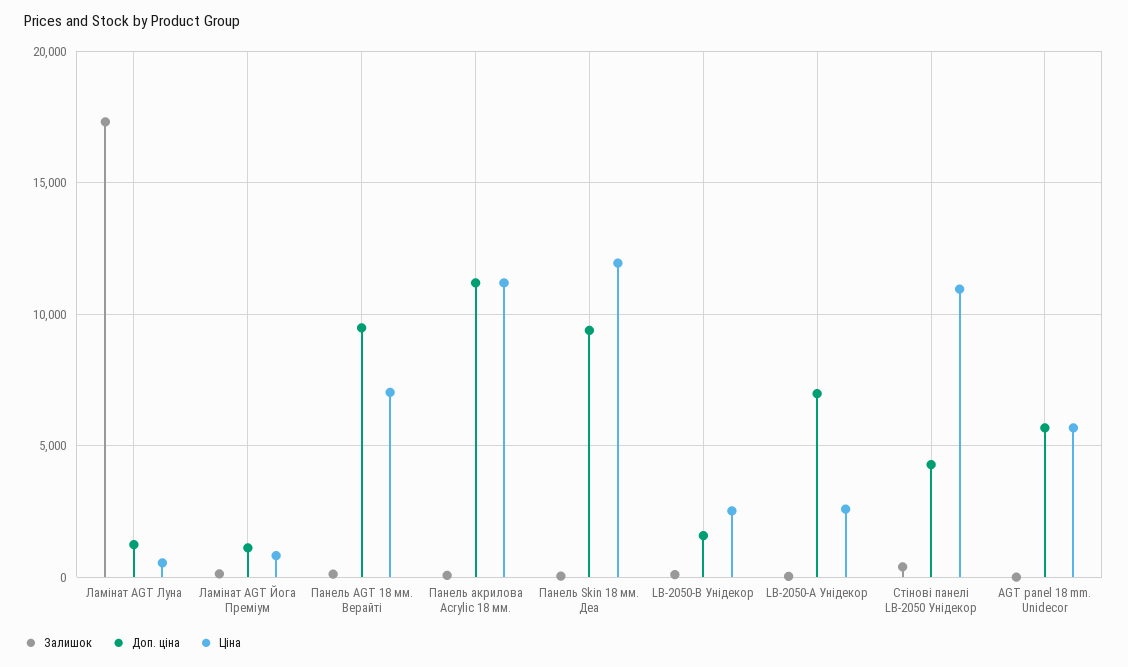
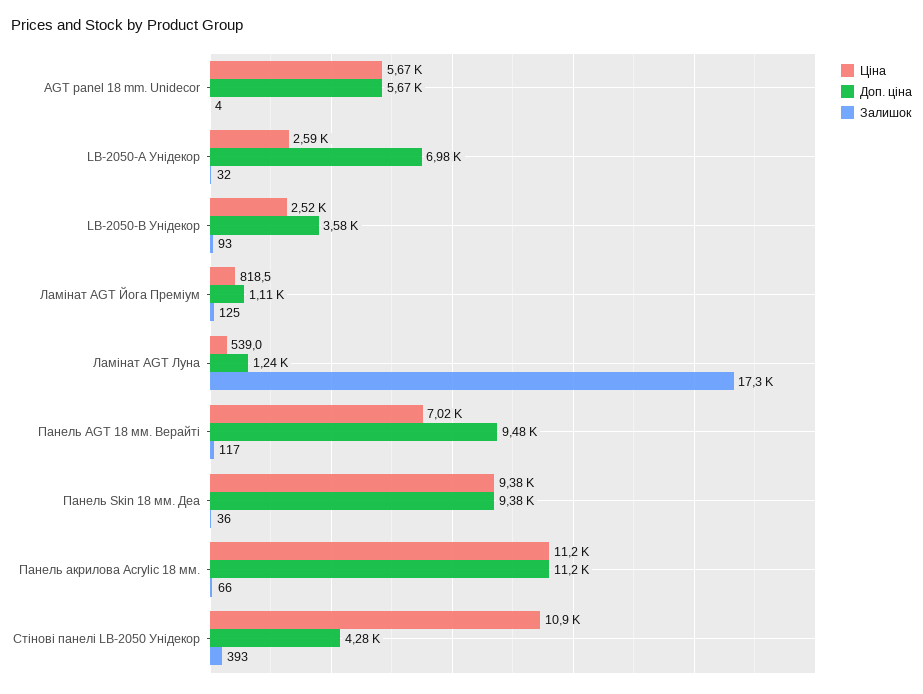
Ціна, Панель Skin 18 мм. Деа: 12000 -> 9380
Доп. ціна, LB-2050-В Унідекор: 1500 -> 3580

